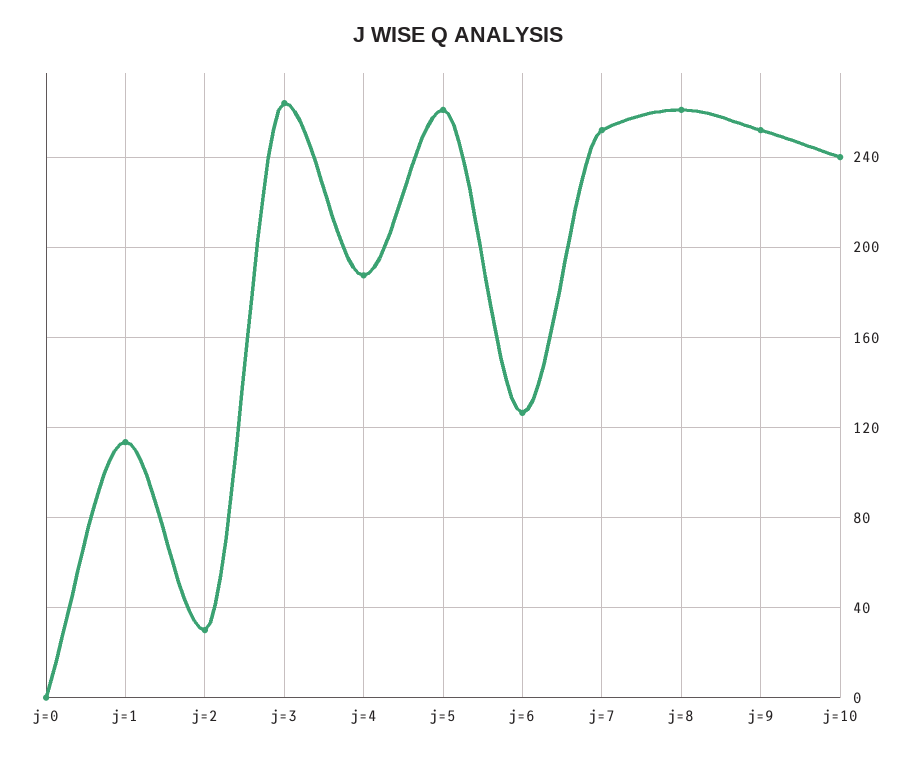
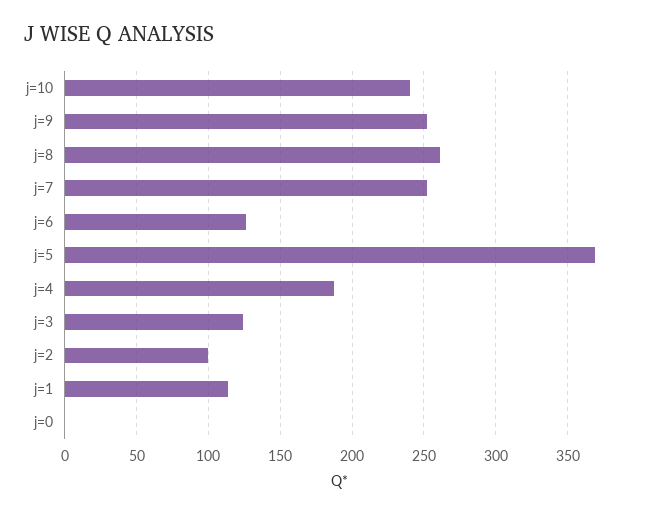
j=2: 30 -> 100
j=3: 265 -> 125
j=5: 260 -> 370

